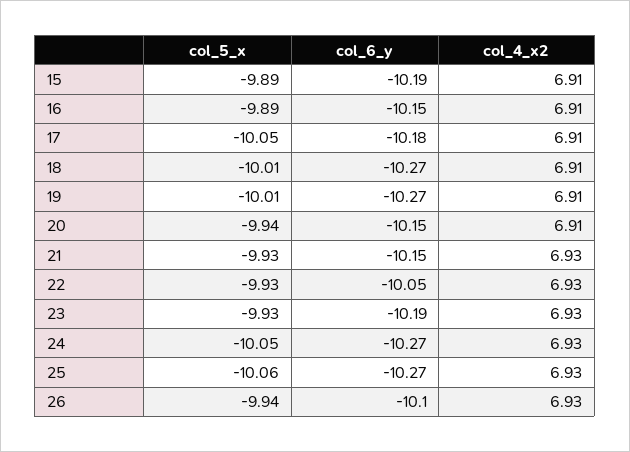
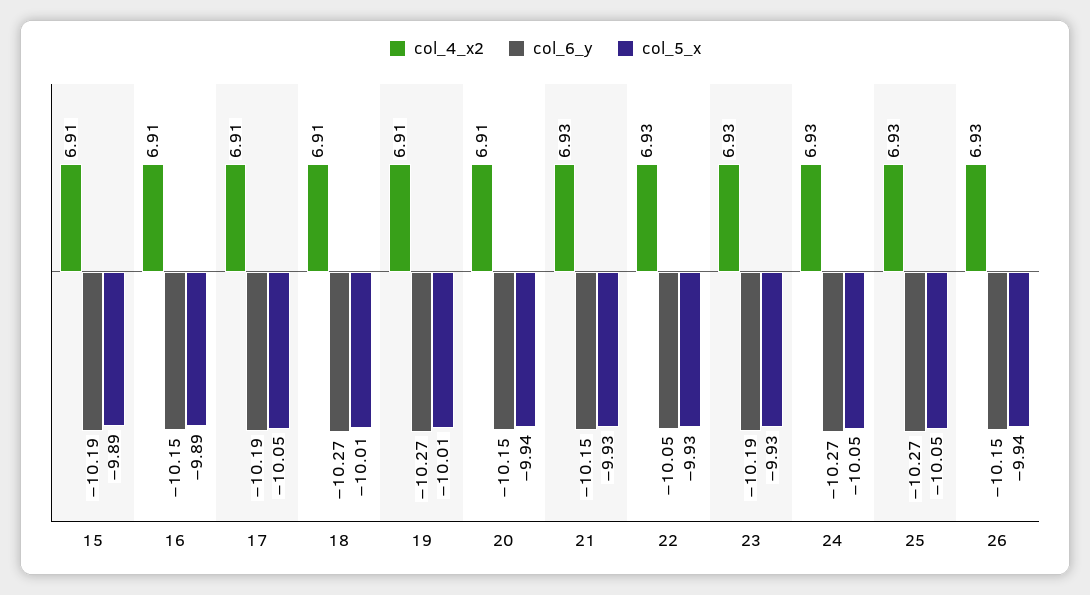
col_6_y, 17: -10.18 -> -10.19
col_5_x, 25: -10.06 -> -10.05
col_6_y, 26: -10.1 -> -10.15

